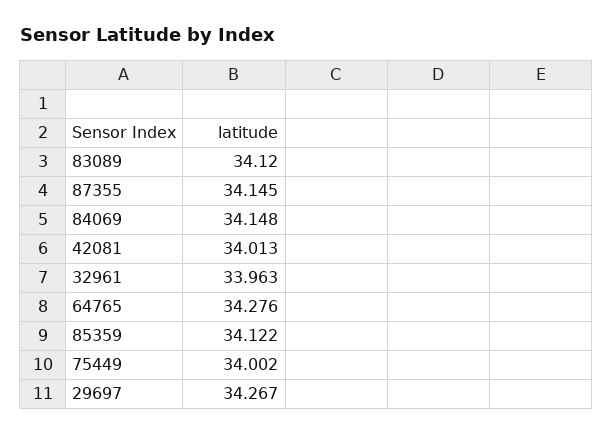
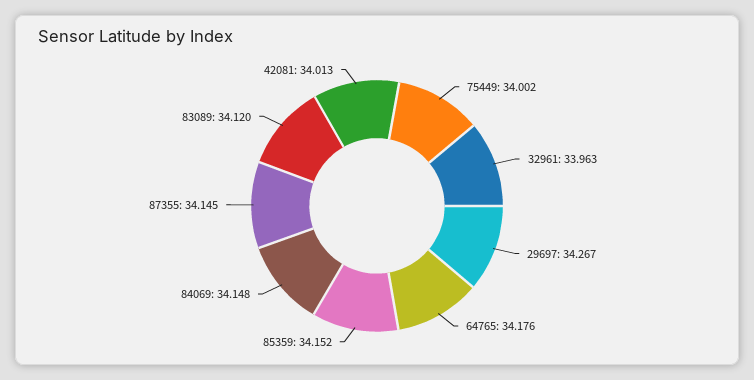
64765: 34.276 -> 34.176
85359: 34.122 -> 34.152

